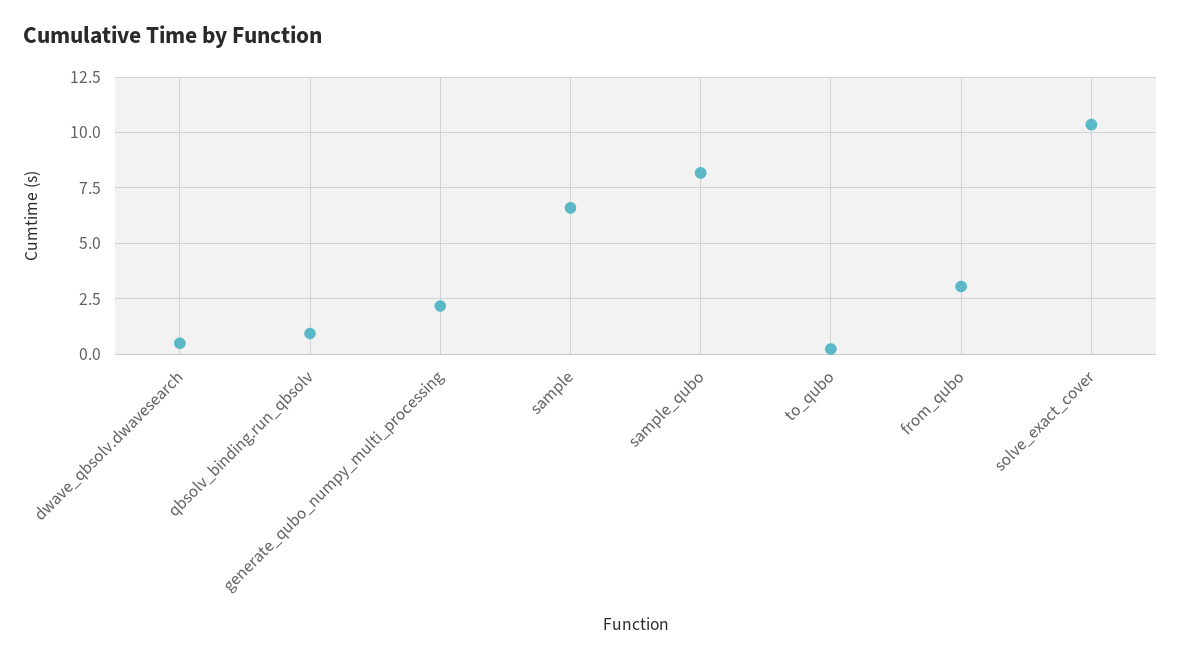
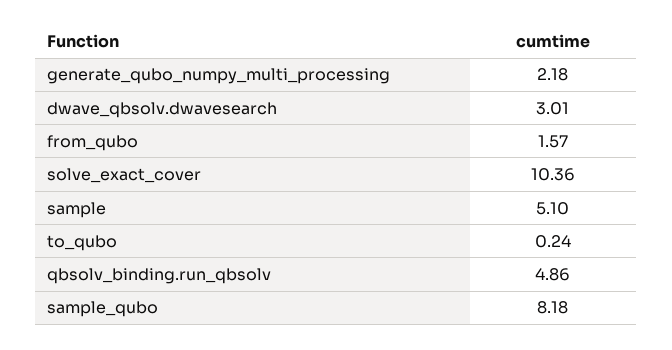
dwave_qbsolv.dwavesearch: 0.5 -> 3.01
qbsolv_binding.run_qbsolv: 1 -> 4.86
sample: 6.5 -> 5.1
from_qubo: 3 -> 1.57

